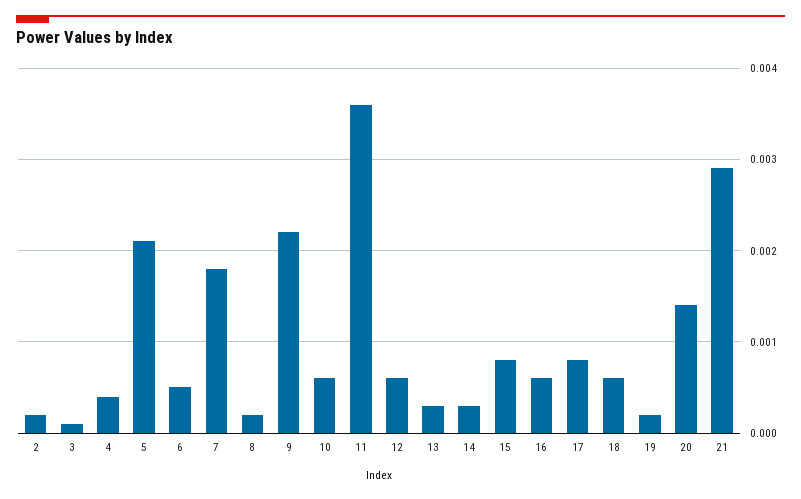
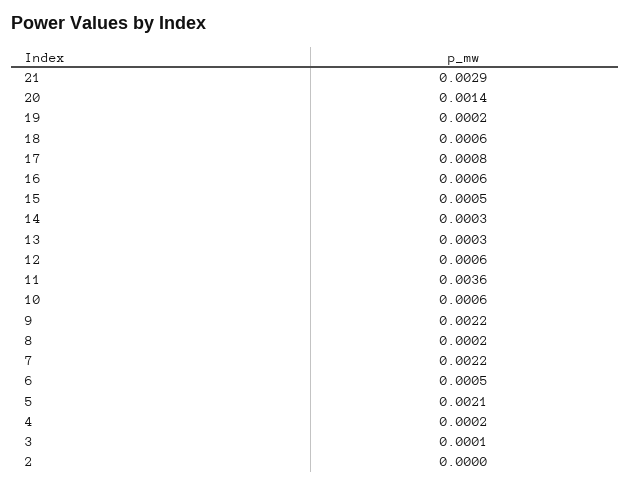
2: 0.0002 -> 0
4: 0.0004 -> 0.0002
7: 0.0018 -> 0.0022
15: 0.0008 -> 0.0005

